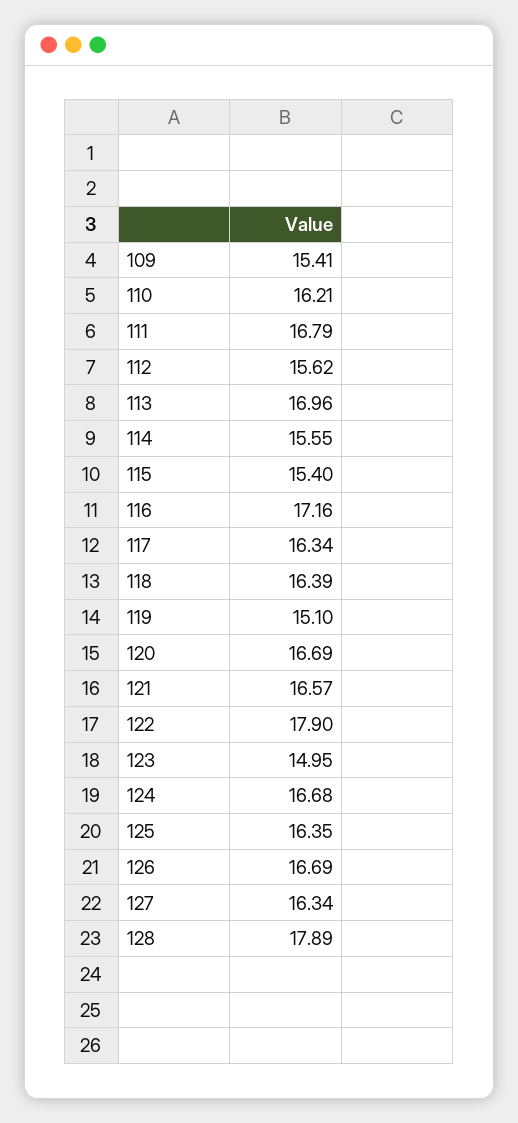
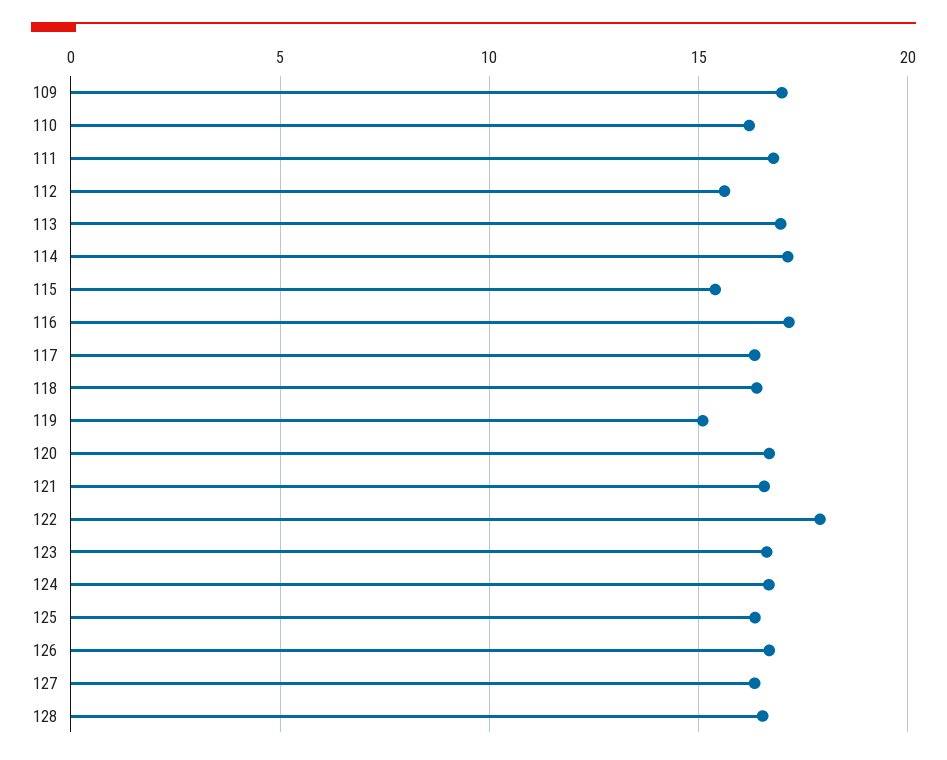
109: 15.41 -> 17
114: 15.55 -> 17
123: 14.95 -> 16.5
128: 17.89 -> 16.5

